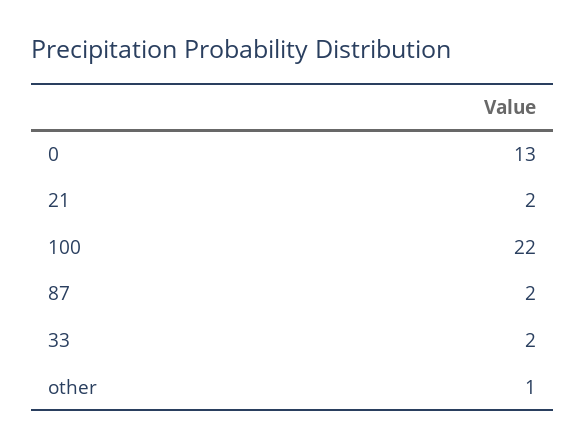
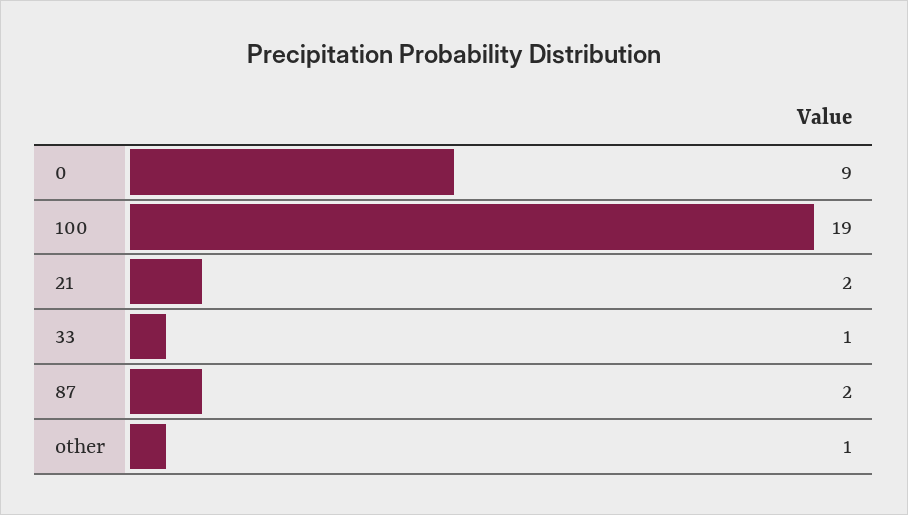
0: 13 -> 9
100: 22 -> 19
33: 2 -> 1

